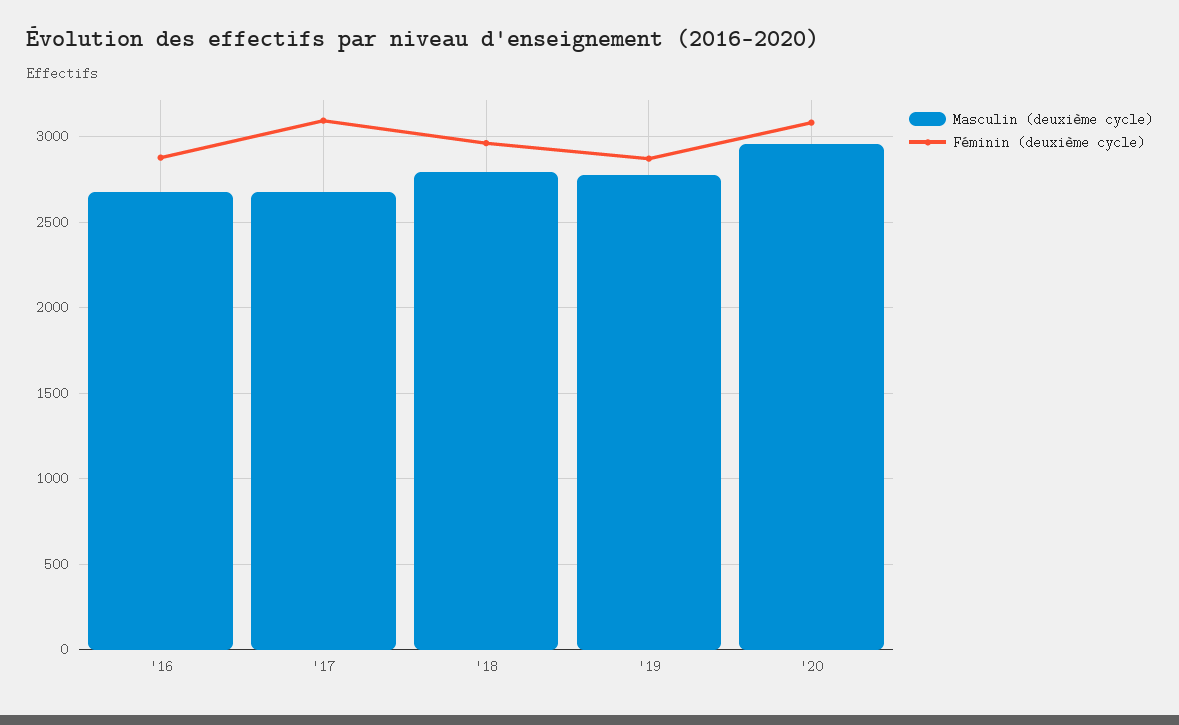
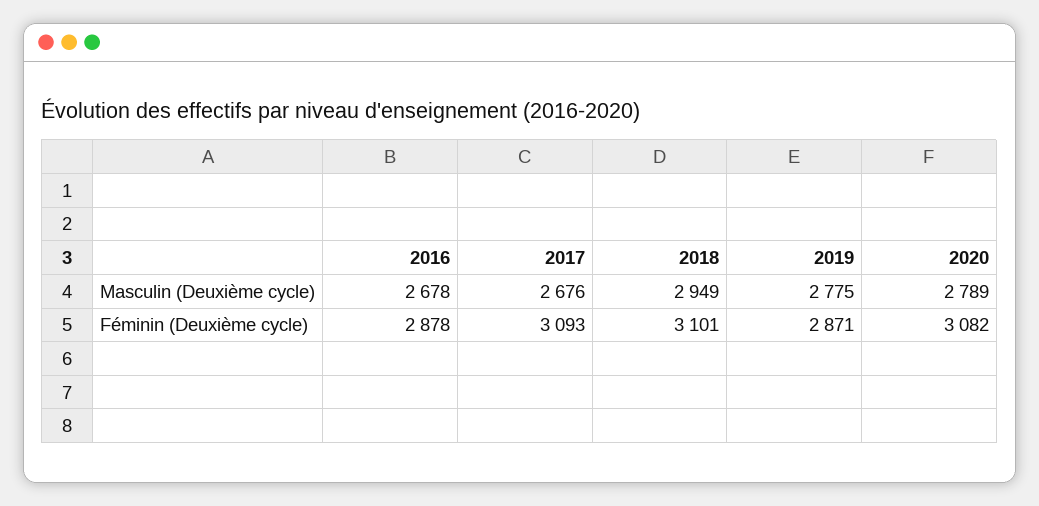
Masculin (deuxième cycle), '18: 2800 -> 2949
Féminin (deuxième cycle), '18: 2950 -> 3101
Masculin (deuxième cycle), '20: 2950 -> 2789

